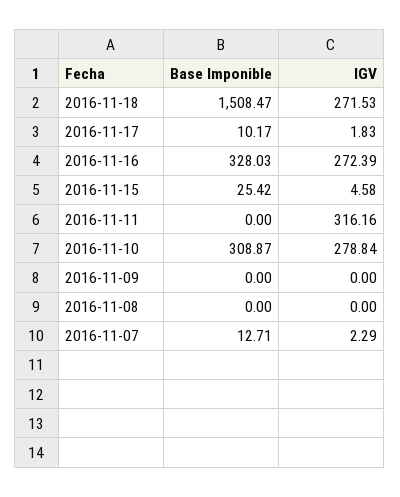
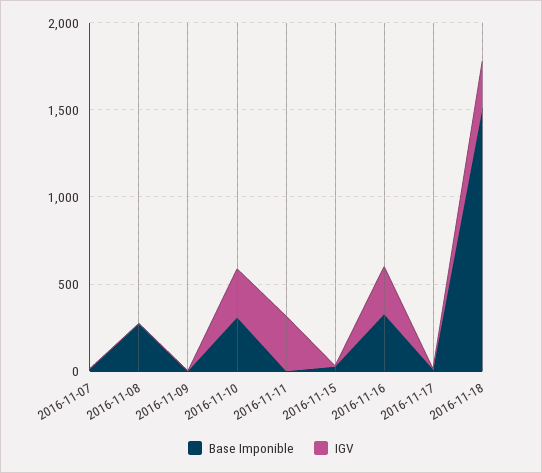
Base Imponible, 2016-11-08: 0 -> 300

